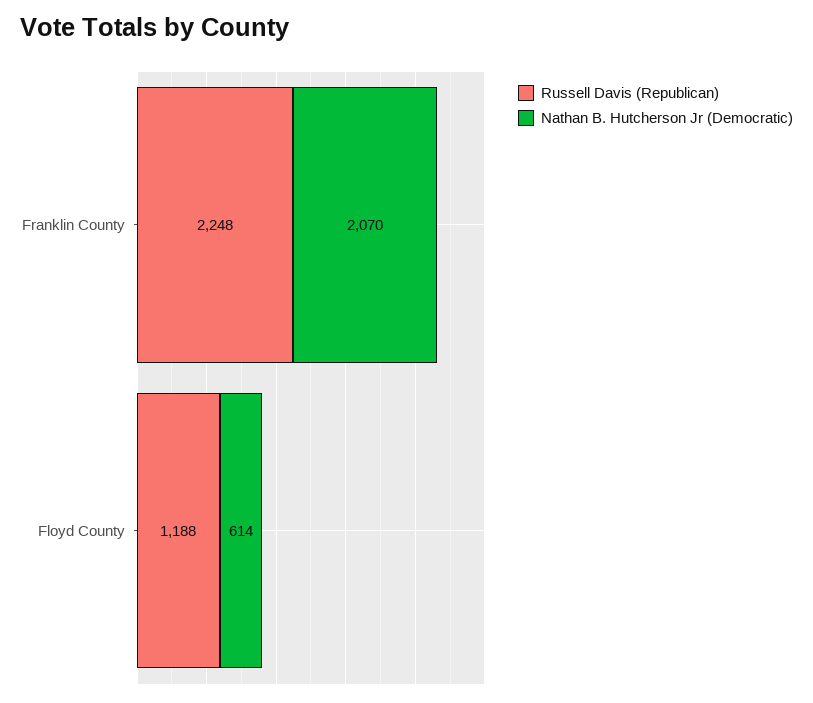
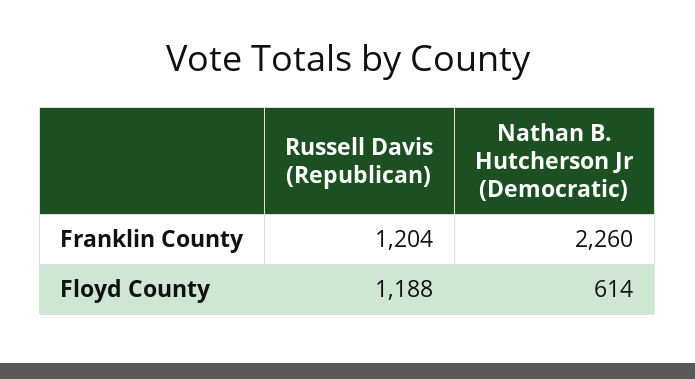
Russell Davis (Republican), Franklin County: 2248 -> 1204
Nathan B. Hutcherson Jr (Democratic), Franklin County: 2070 -> 2260

